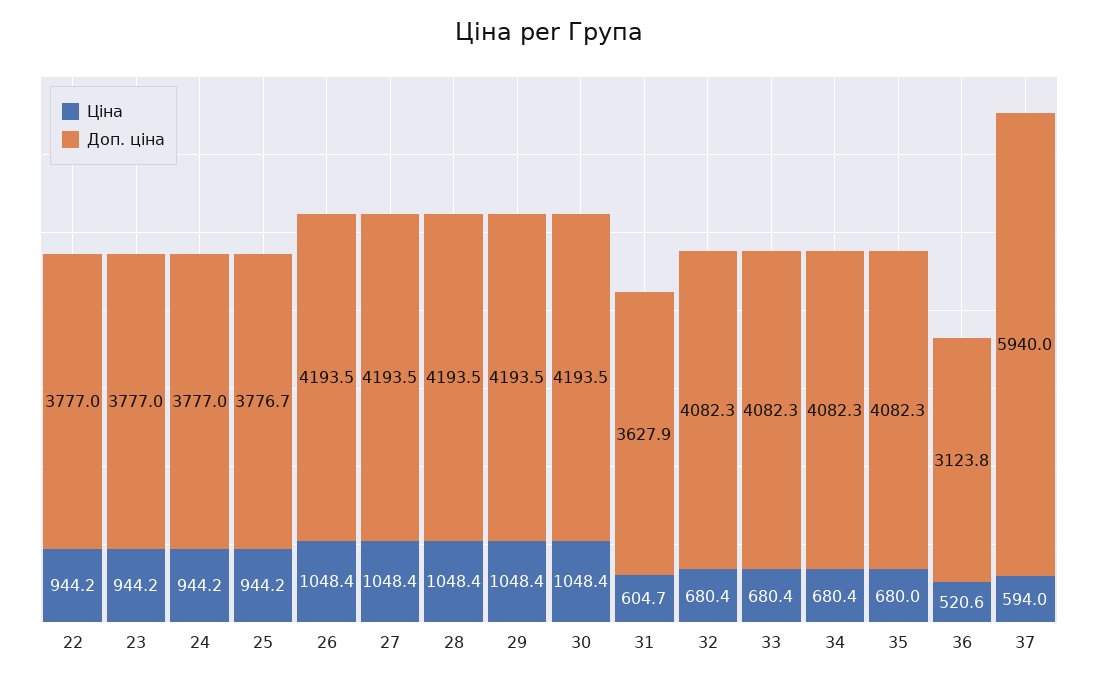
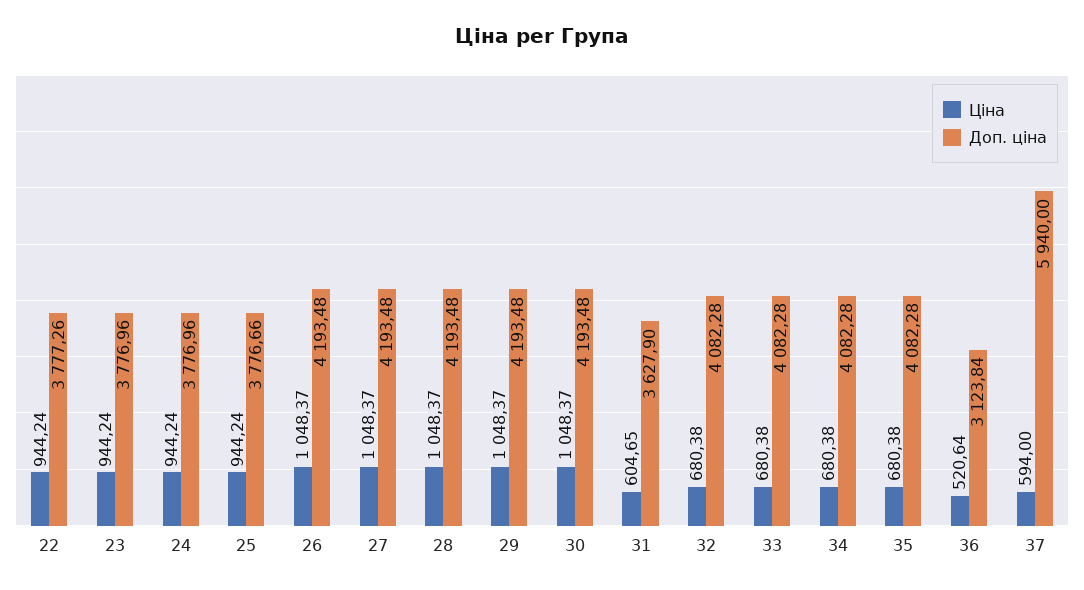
Доп. ціна, 22: 3777 -> 3777.26
Ціна, 35: 680 -> 680.38

